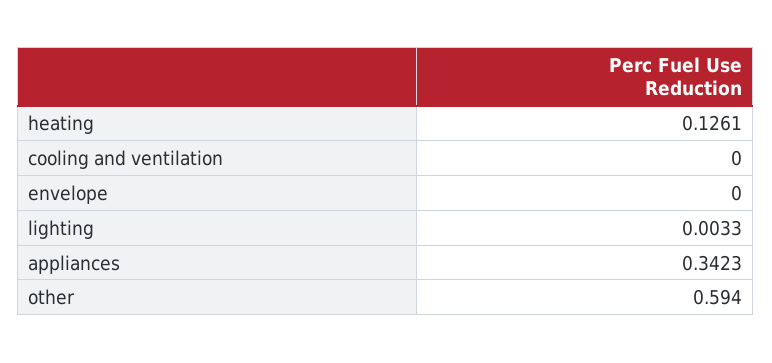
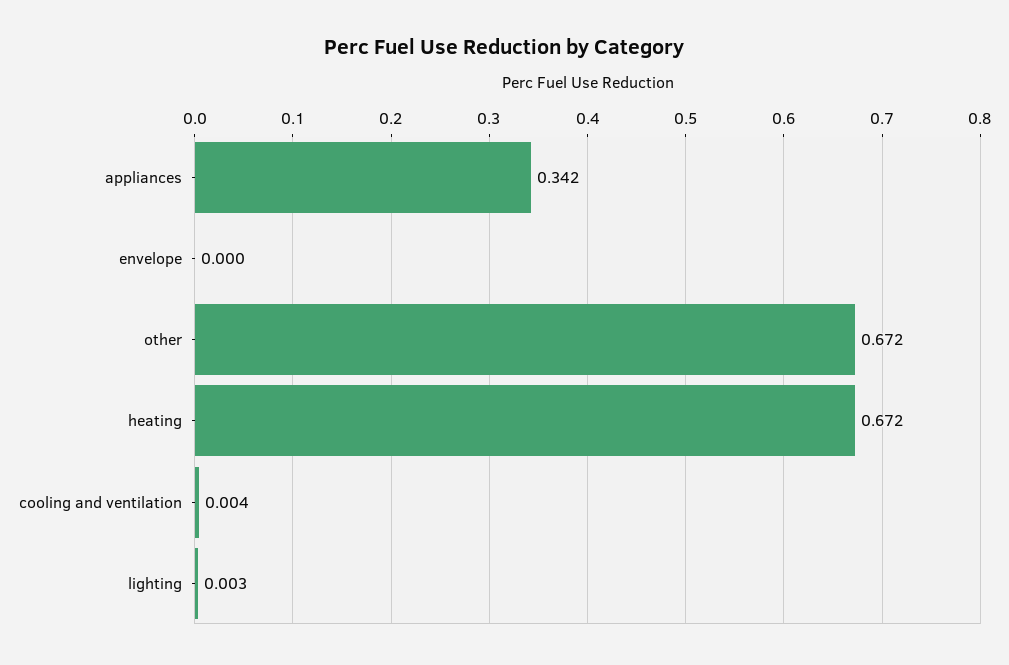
heating: 0.1261 -> 0.672
cooling and ventilation: 0 -> 0.004
other: 0.594 -> 0.672

